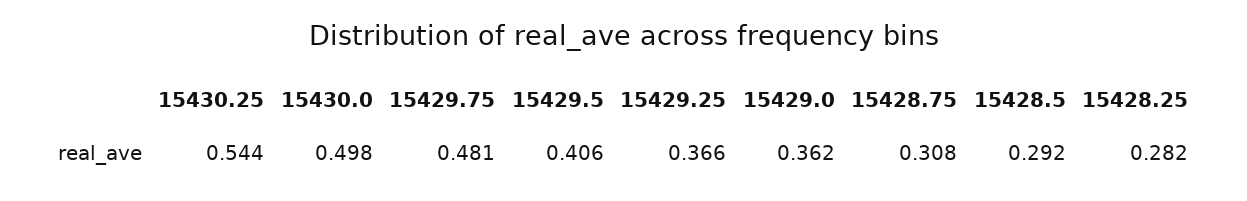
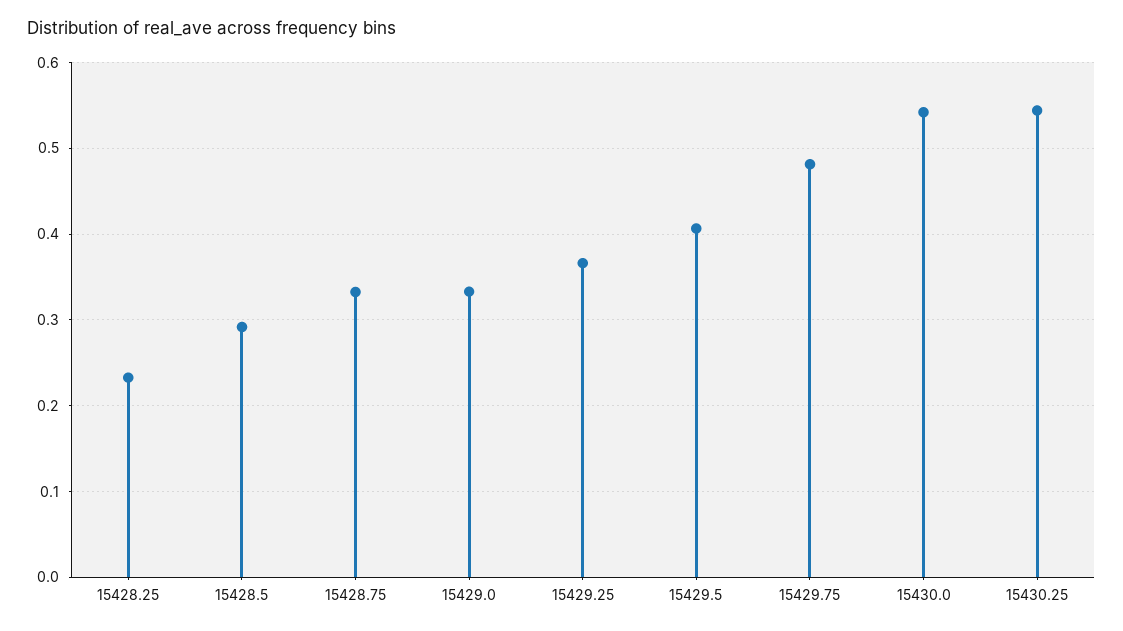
15430.0: 0.498 -> 0.54
15429.0: 0.362 -> 0.33
15428.75: 0.308 -> 0.33
15428.25: 0.282 -> 0.23

